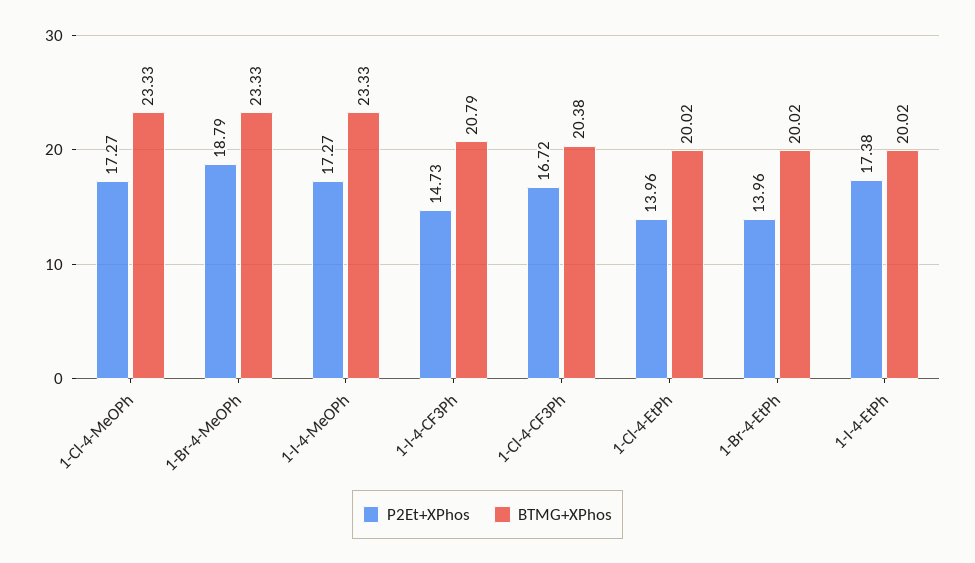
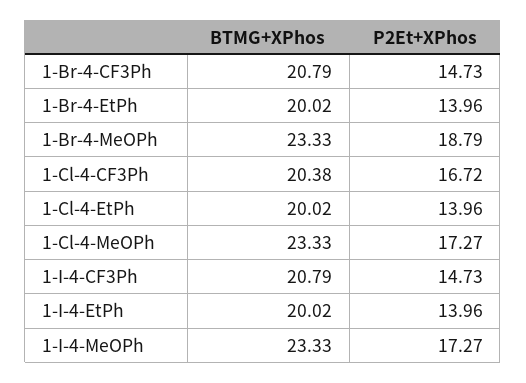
P2Et+XPhos, 1-I-4-EtPh: 17.38 -> 13.96
BTMG+XPhos, 1-Br-4-CF3Ph: none -> 20.79
P2Et+XPhos, 1-Br-4-CF3Ph: none -> 14.73

